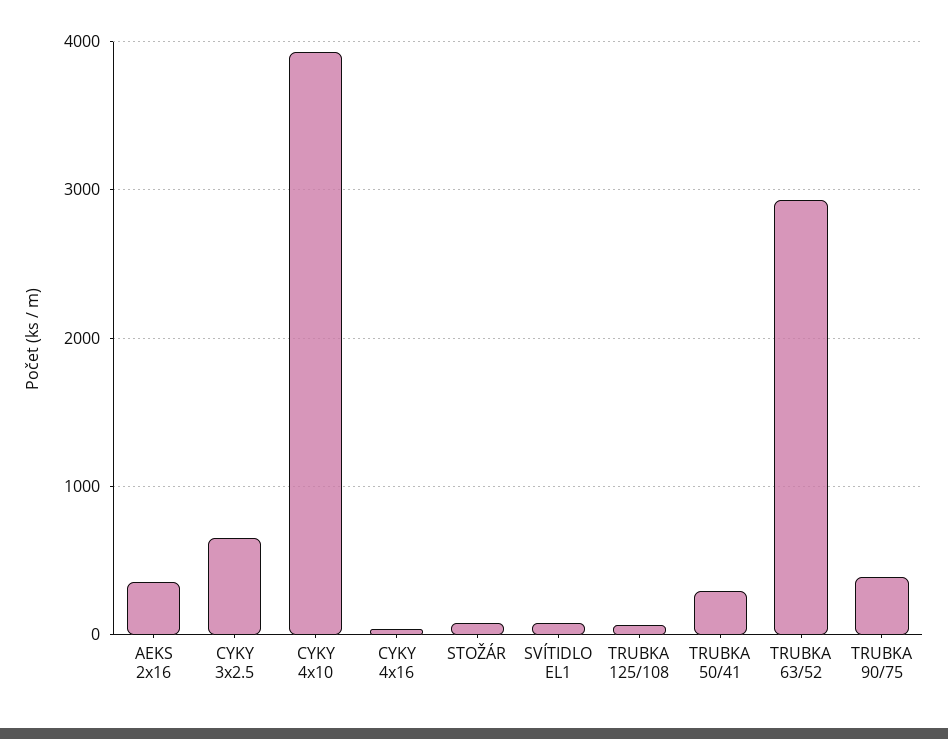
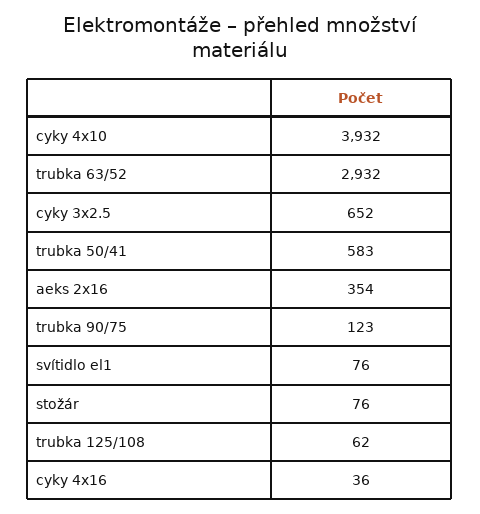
TRUBKA 50/41: 300 -> 583
TRUBKA 90/75: 400 -> 123

